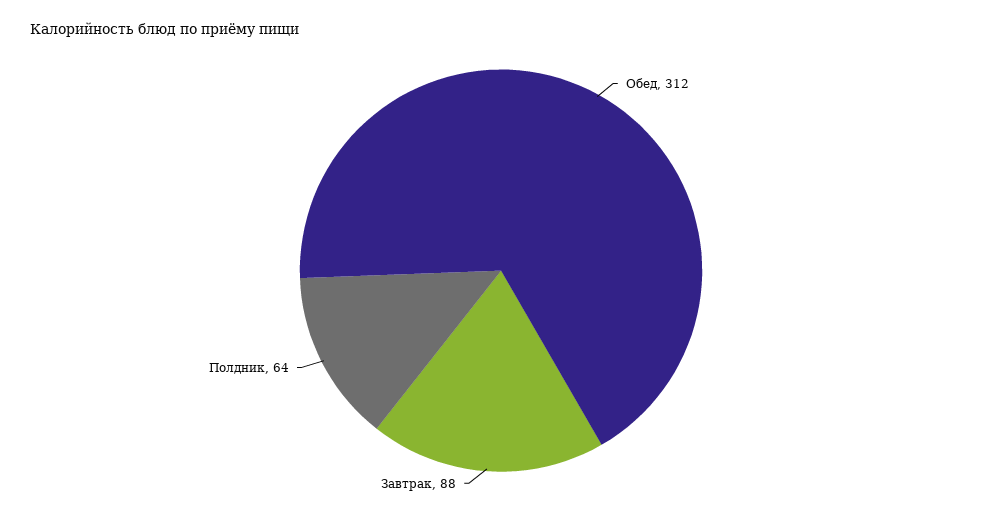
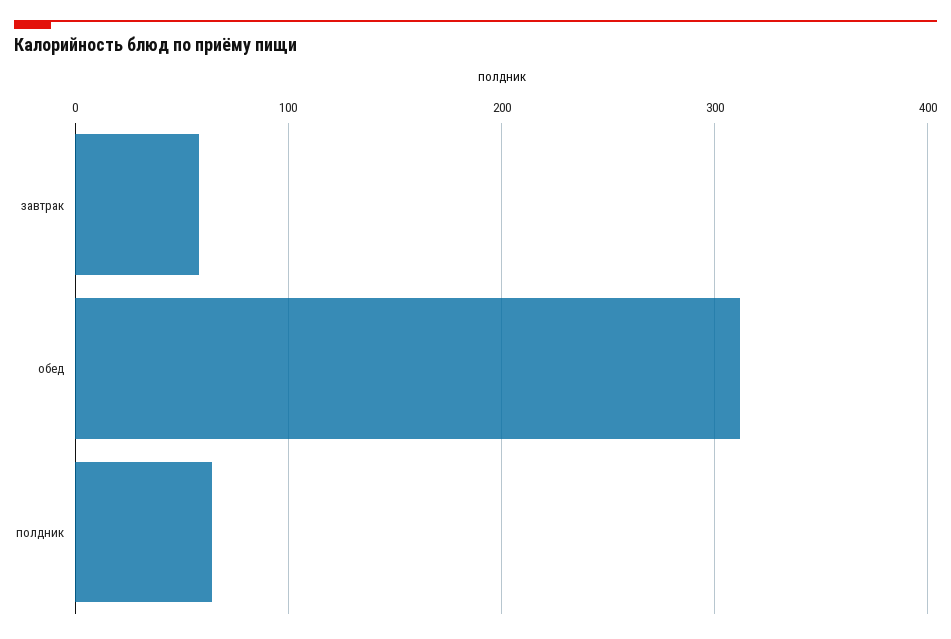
Завтрак: 88 -> 60

